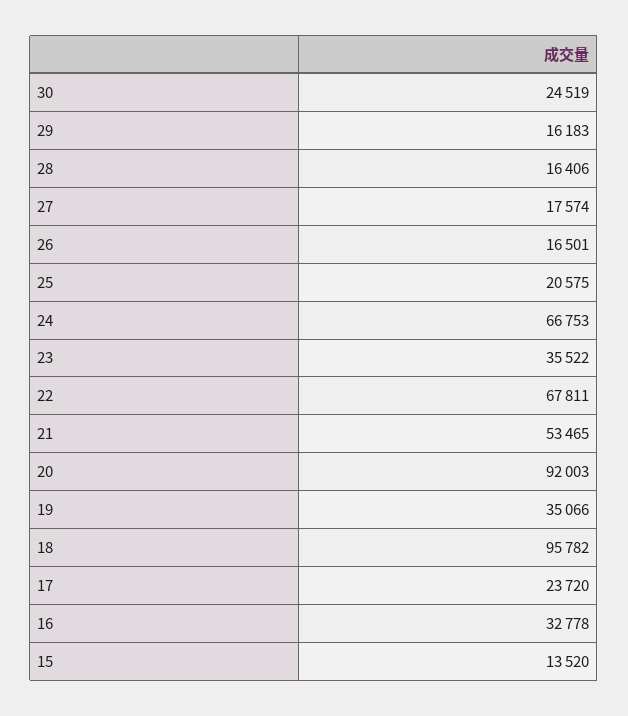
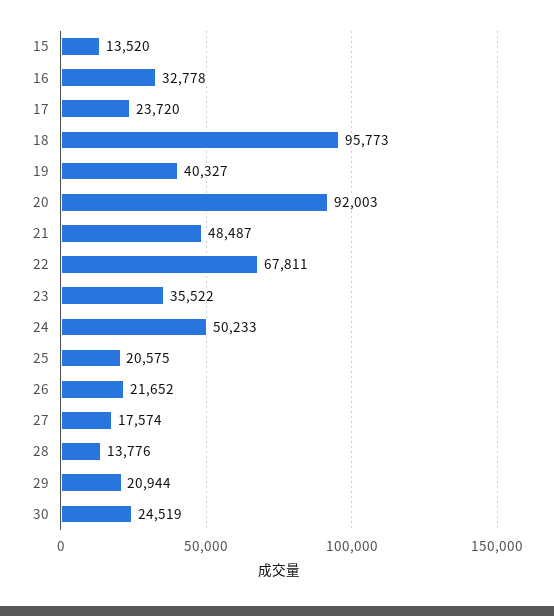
29: 16183 -> 20944
28: 16406 -> 13776
26: 16501 -> 21652
24: 66753 -> 50233
21: 53465 -> 48487
19: 35066 -> 40327
18: 95782 -> 95773

